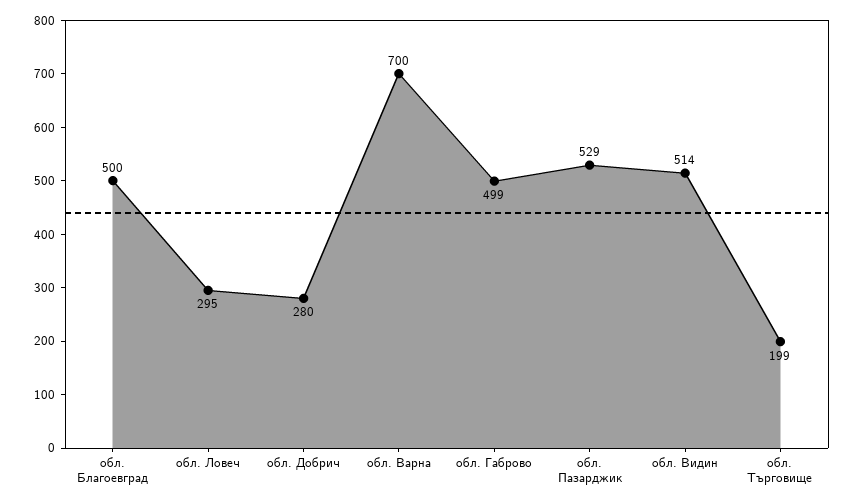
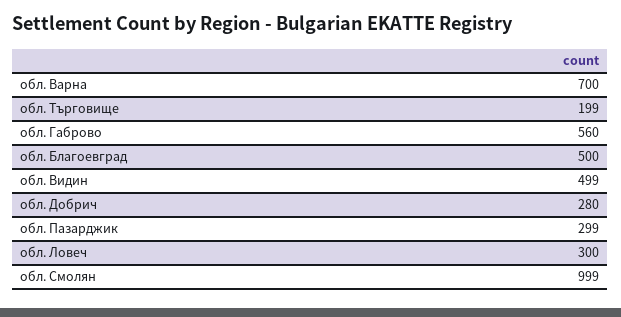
обл. Ловеч: 295 -> 300
обл. Габрово: 499 -> 560
обл. Пазарджик: 529 -> 299
обл. Видин: 514 -> 499
обл. Смолян: none -> 999

